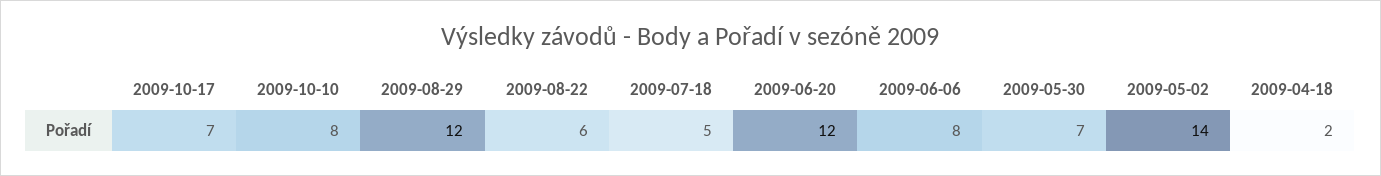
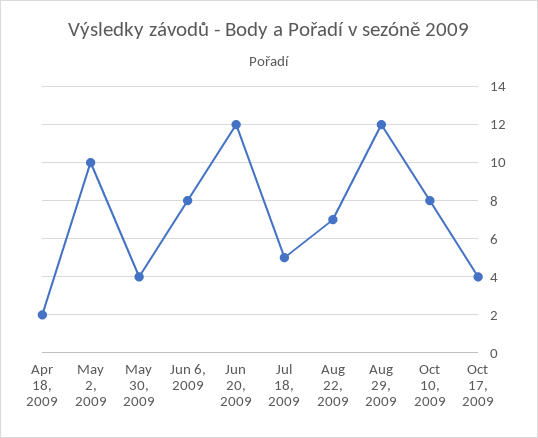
2009-10-17: 7 -> 4
2009-08-22: 6 -> 7
2009-05-30: 7 -> 4
2009-05-02: 14 -> 10

